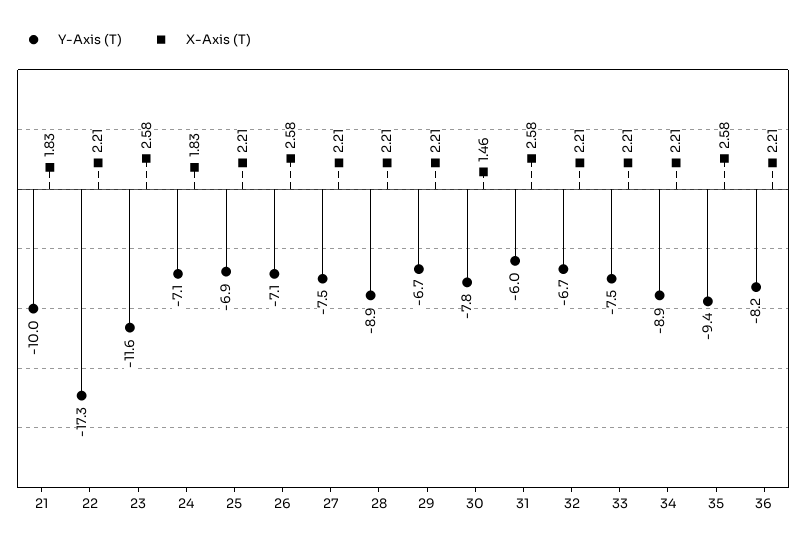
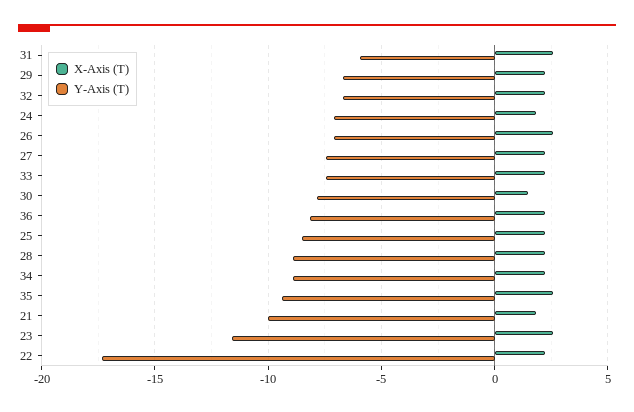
Y-Axis (T), 25: -6.9 -> -8.5

